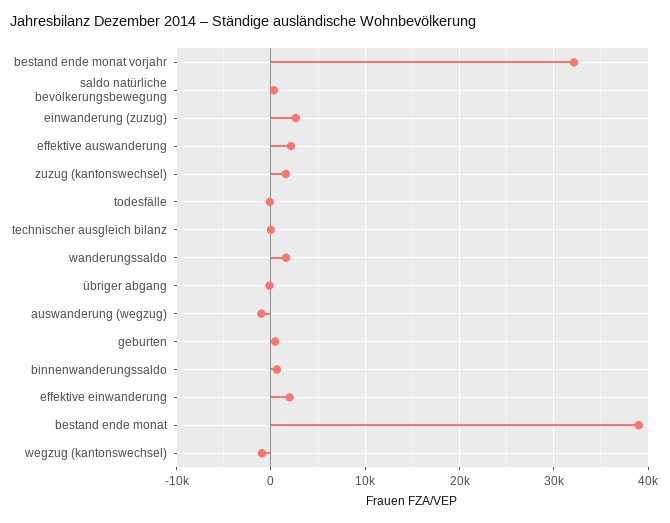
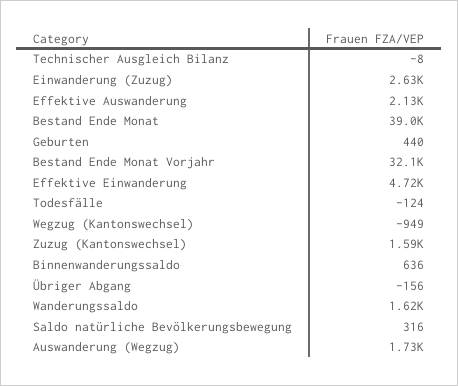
auswanderung (wegzug): -1000 -> 1730
effektive einwanderung: 2000 -> 4720

